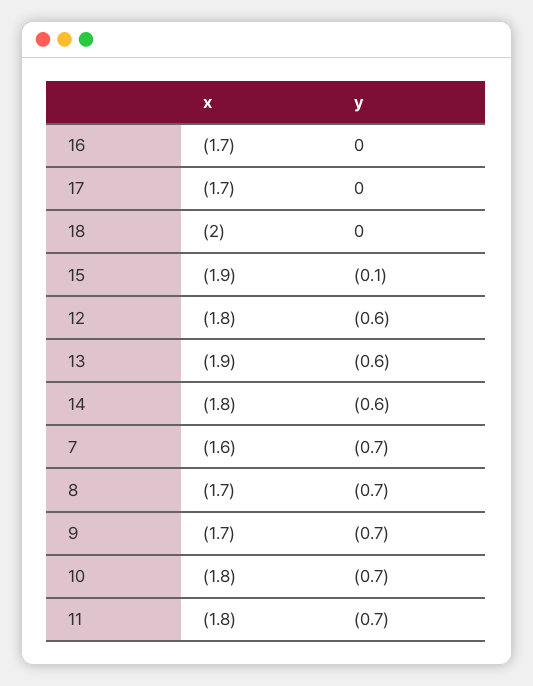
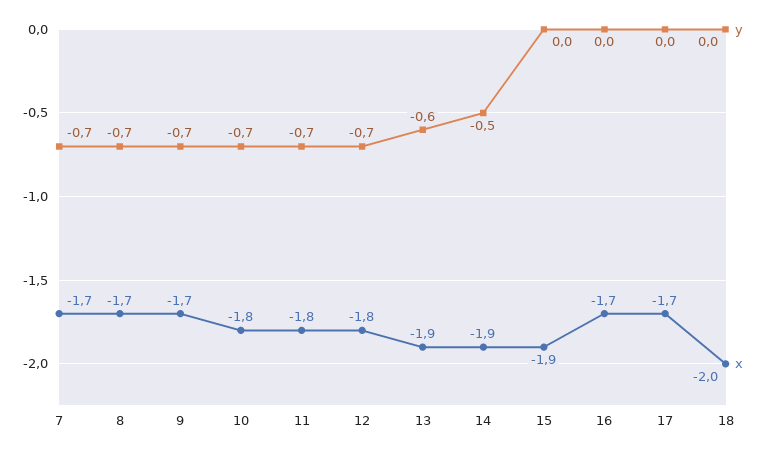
y, 15: -0.1 -> 0
y, 12: -0.6 -> -0.7
x, 14: -1.8 -> -1.9
y, 14: -0.6 -> -0.5
x, 7: -1.6 -> -1.7

